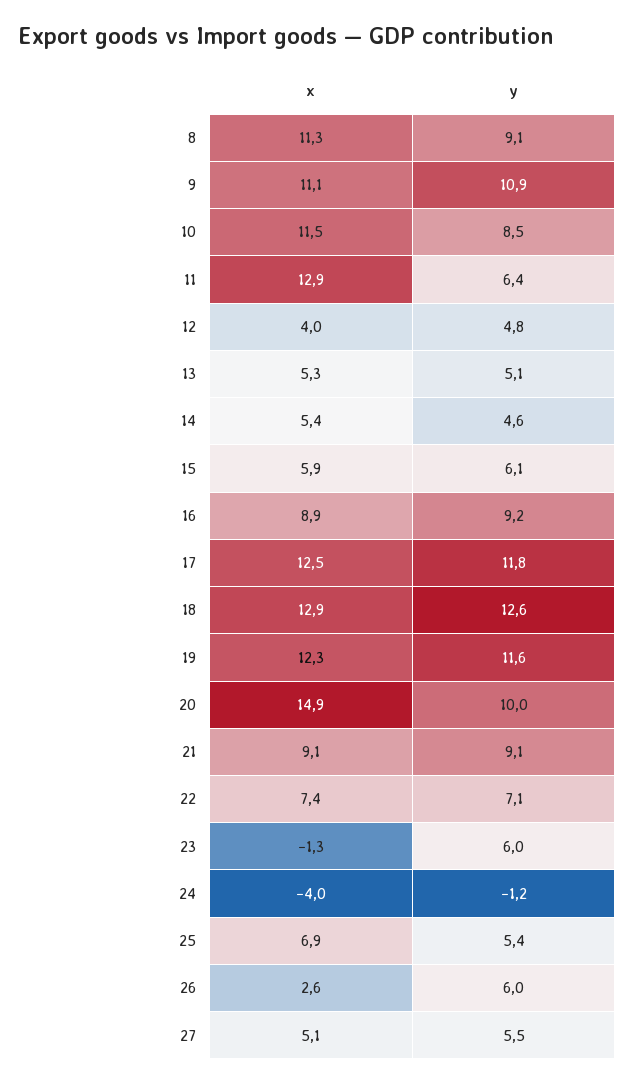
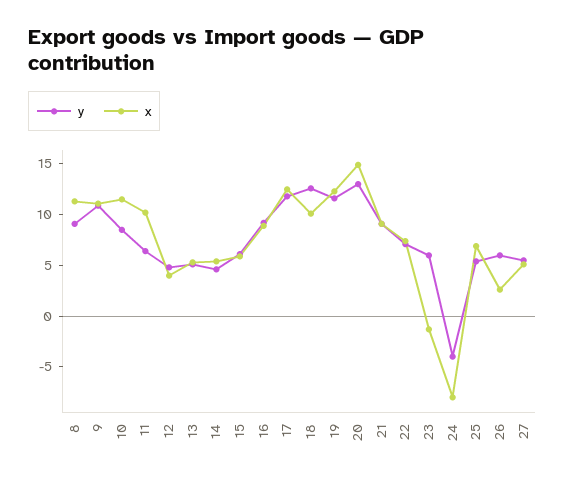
x, 11: 12.9 -> 10
x, 18: 12.9 -> 10
y, 20: 10 -> 13
x, 24: -4 -> -8
y, 24: -1.2 -> -4

